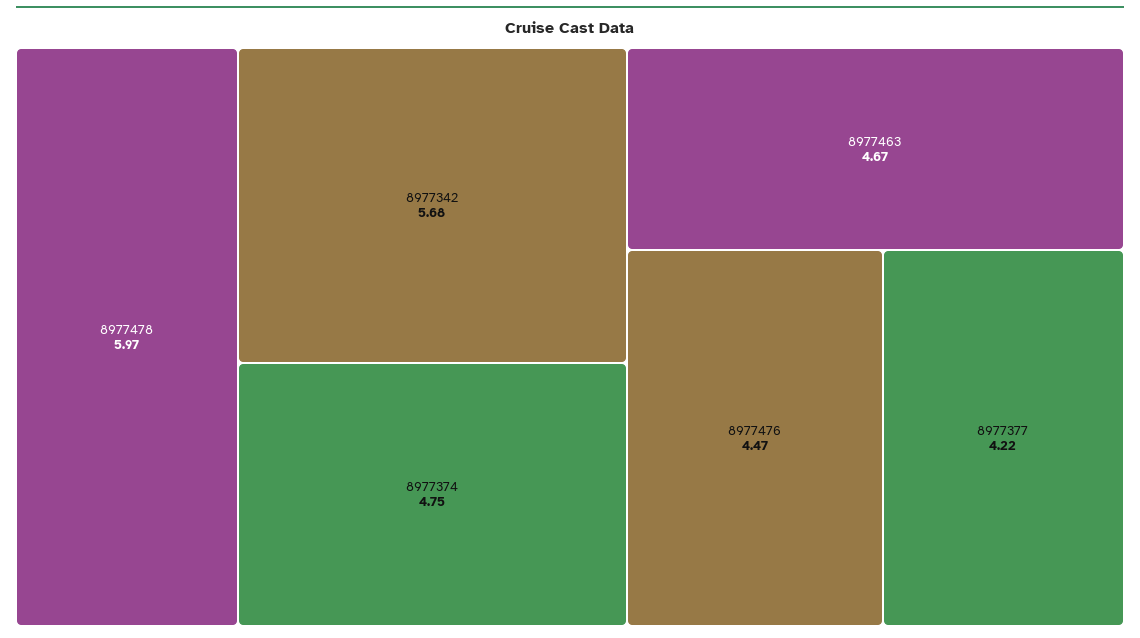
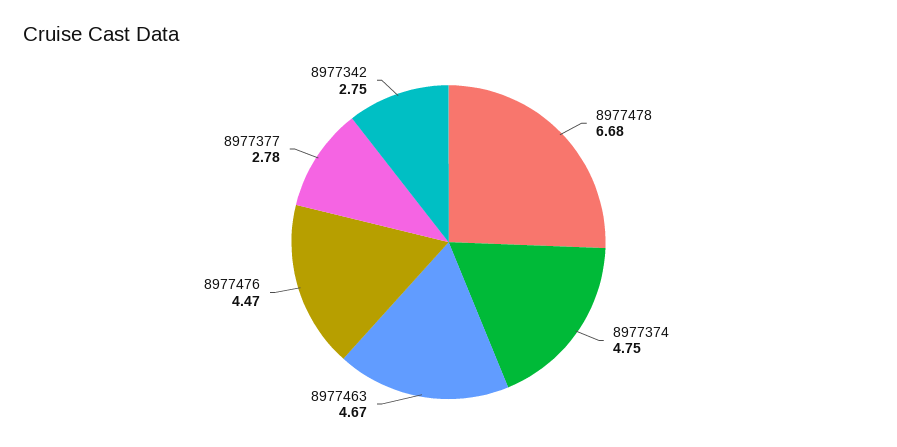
8977478: 5.97 -> 6.68
8977342: 5.68 -> 2.75
8977377: 4.22 -> 2.78

